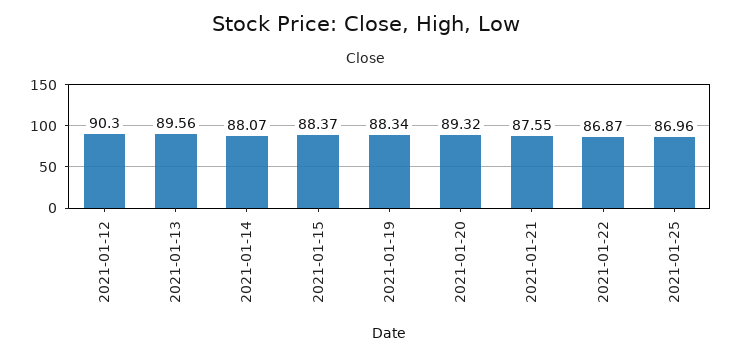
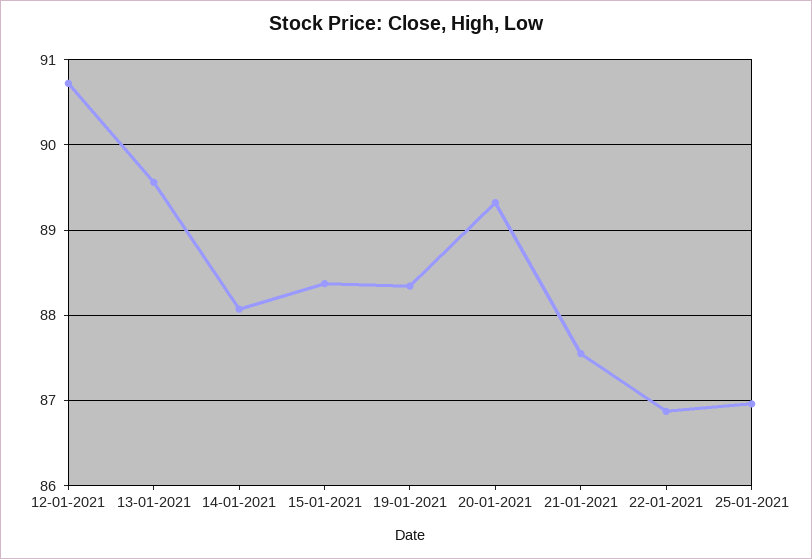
2021-01-12: 90.3 -> 90.7

